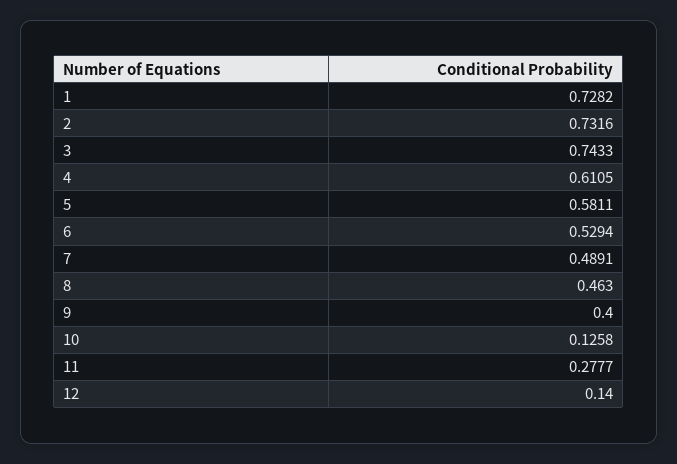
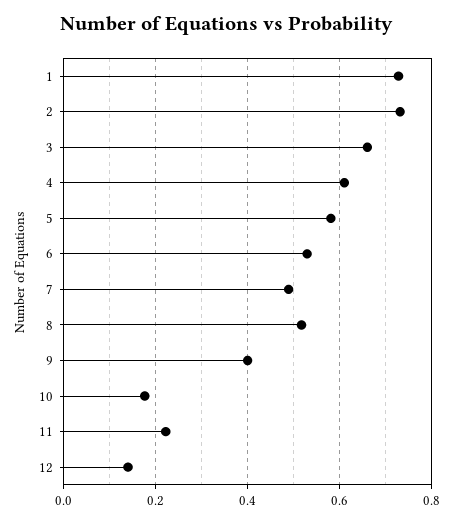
3: 0.7433 -> 0.66
8: 0.463 -> 0.52
10: 0.1258 -> 0.18
11: 0.2777 -> 0.22

